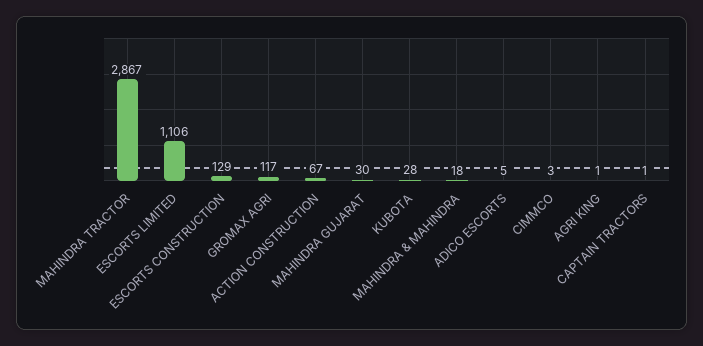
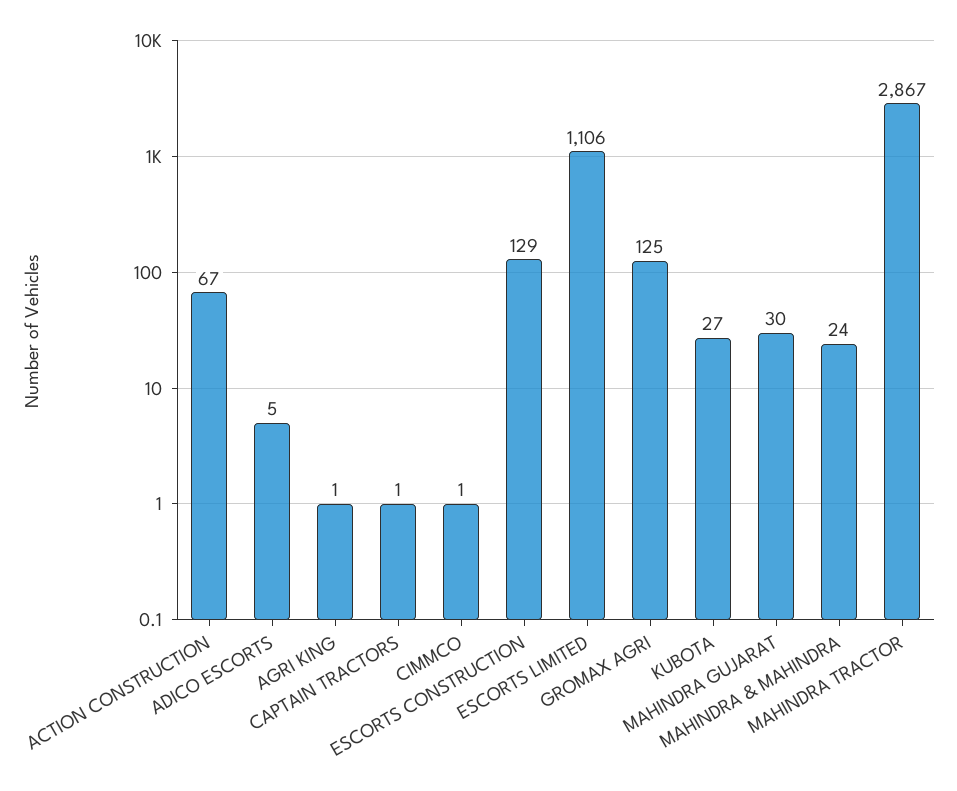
GROMAX AGRI: 117 -> 125
KUBOTA: 28 -> 27
MAHINDRA & MAHINDRA: 18 -> 24
CIMMCO: 3 -> 1

